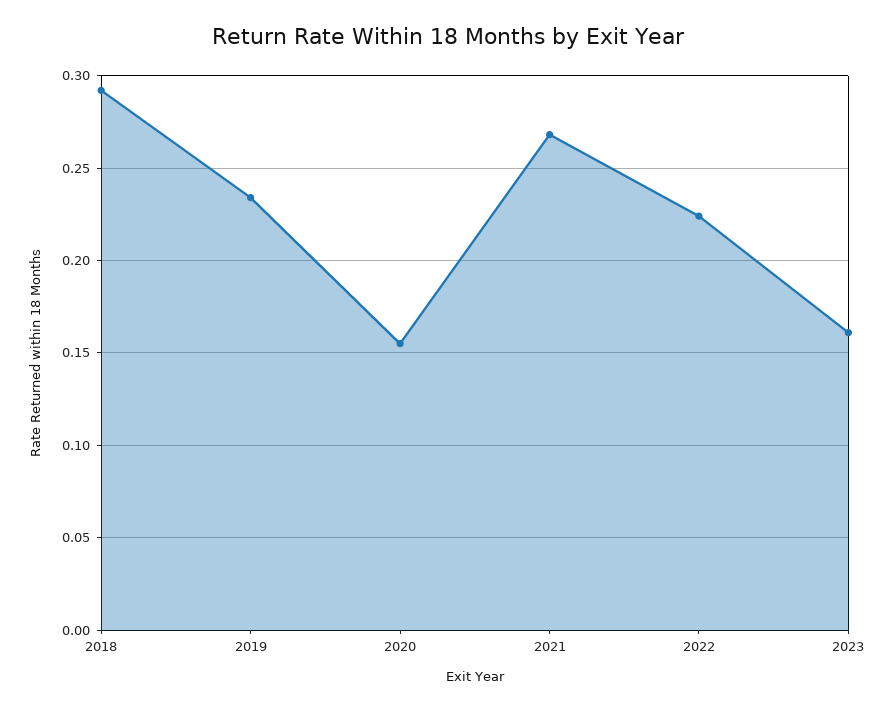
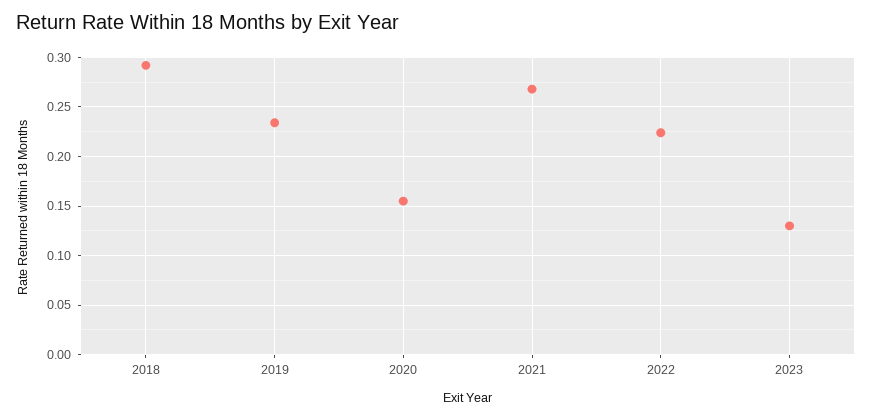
2023: 0.16 -> 0.13

